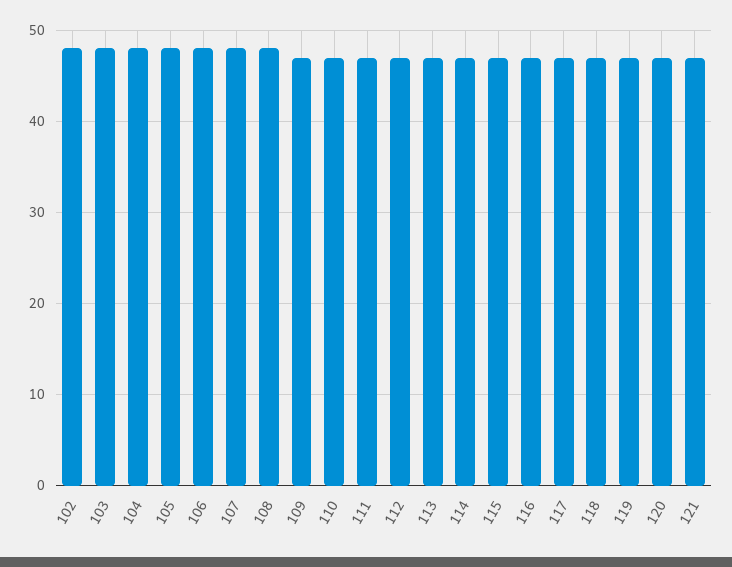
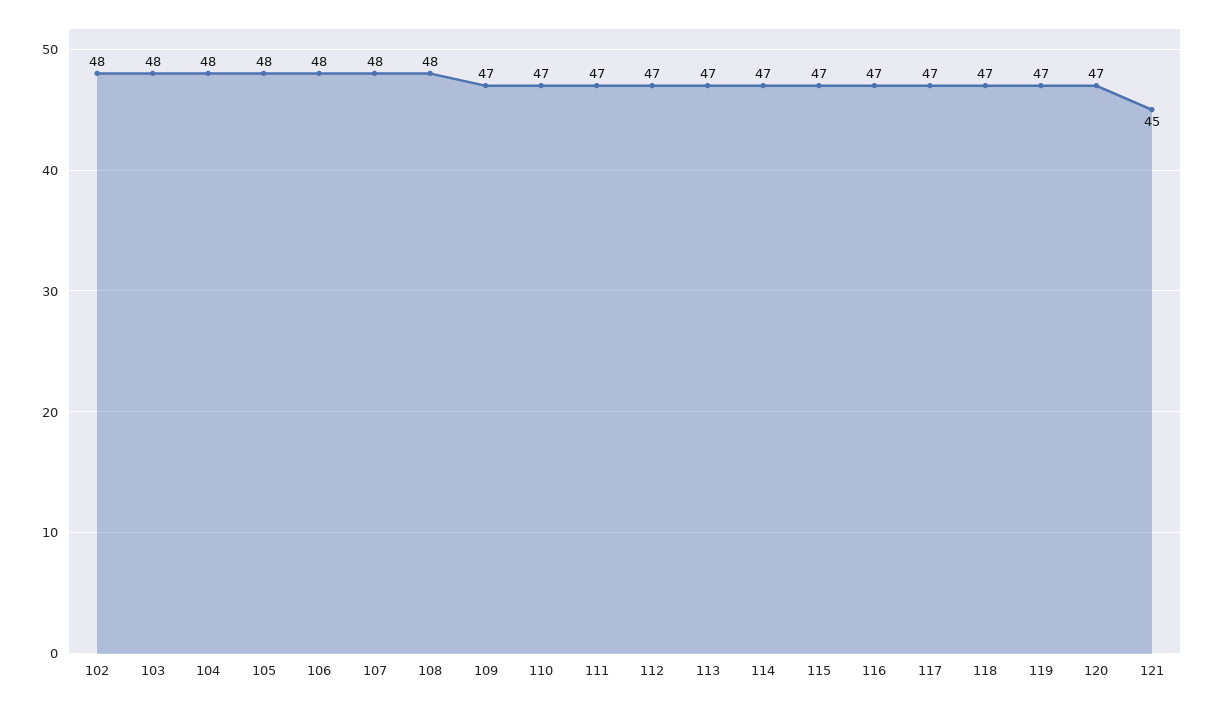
121: 47 -> 45

